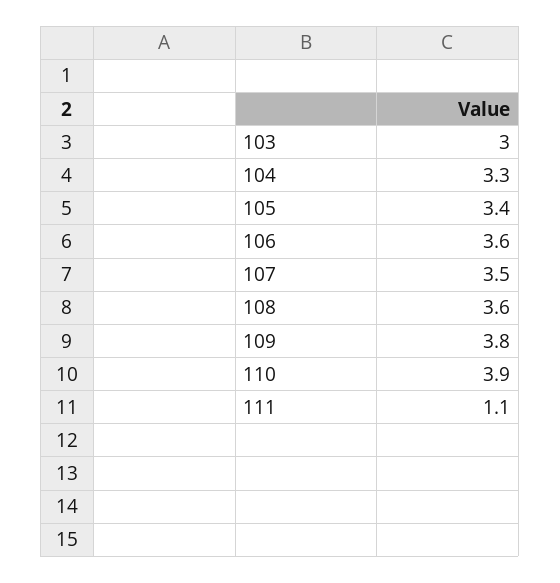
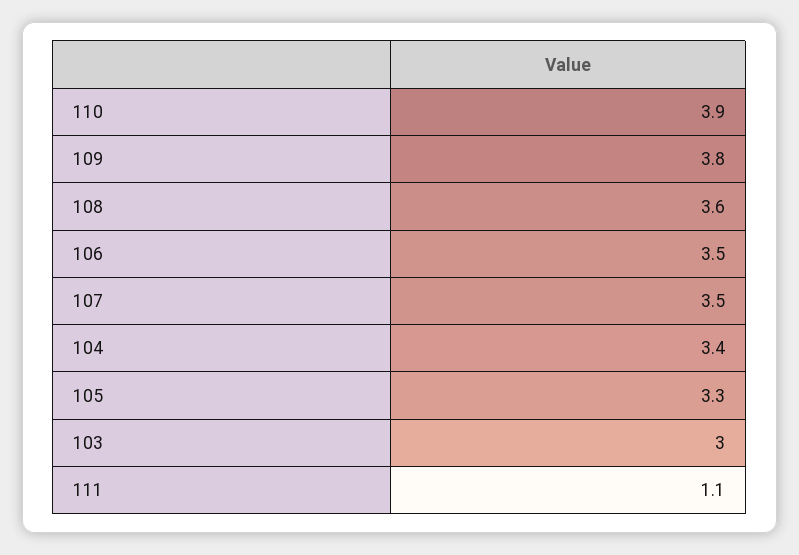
104: 3.3 -> 3.4
105: 3.4 -> 3.3
106: 3.6 -> 3.5

